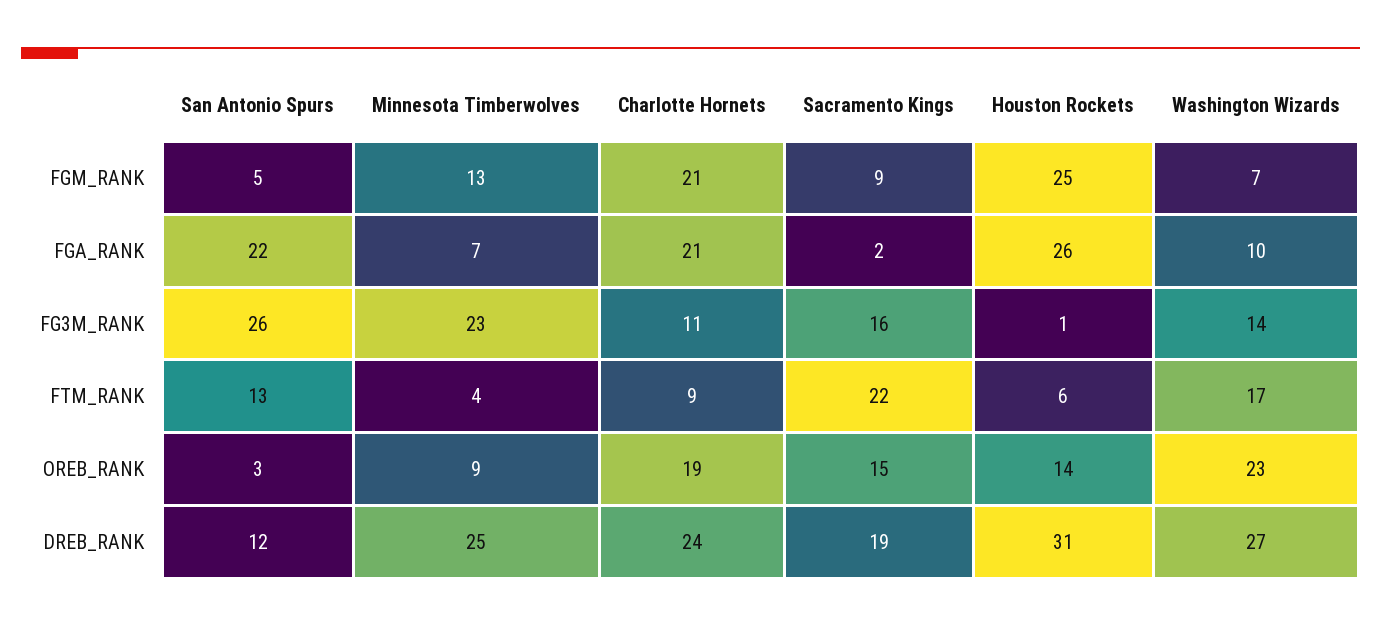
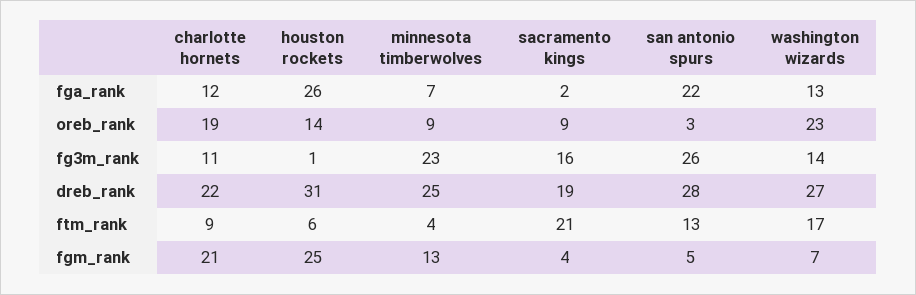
Sacramento Kings, FGM_RANK: 9 -> 4
Charlotte Hornets, FGA_RANK: 21 -> 12
Washington Wizards, FGA_RANK: 10 -> 13
Sacramento Kings, FTM_RANK: 22 -> 21
Sacramento Kings, OREB_RANK: 15 -> 9
San Antonio Spurs, DREB_RANK: 12 -> 28
Charlotte Hornets, DREB_RANK: 24 -> 22

